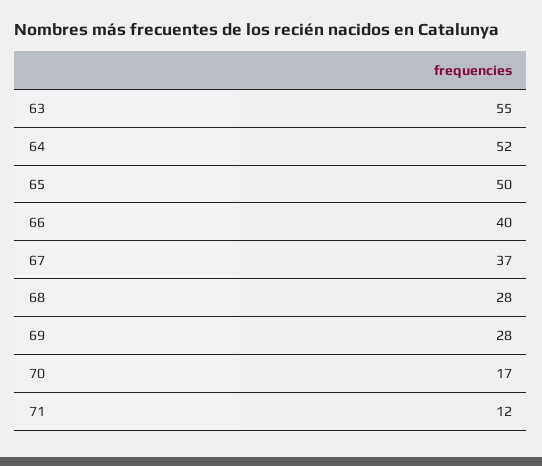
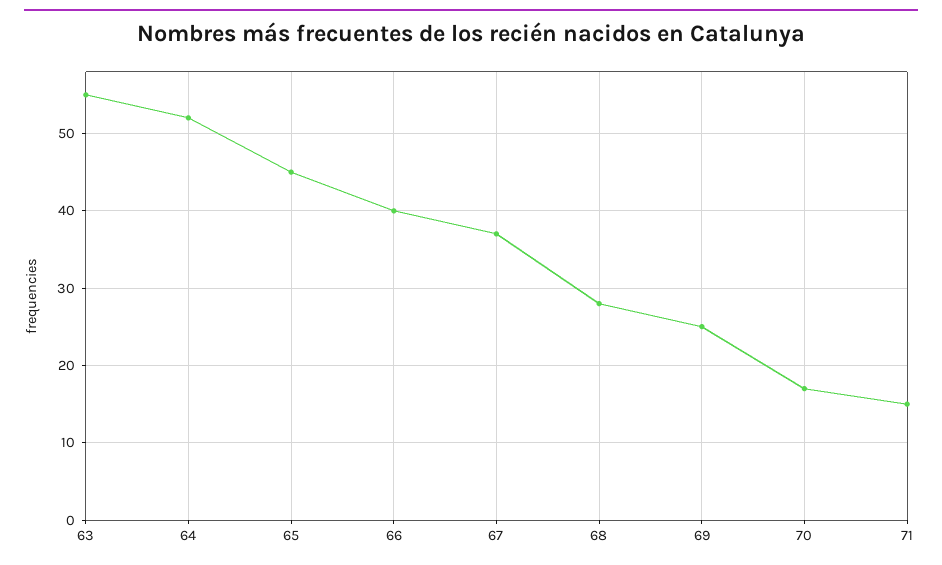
65: 50 -> 45
69: 28 -> 25
71: 12 -> 15

